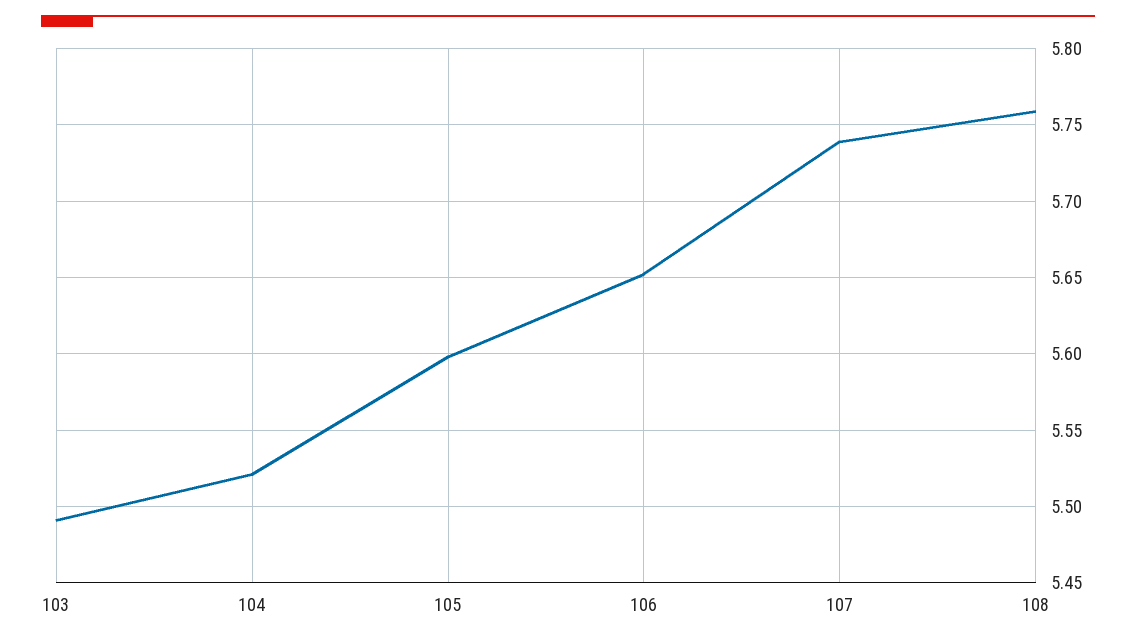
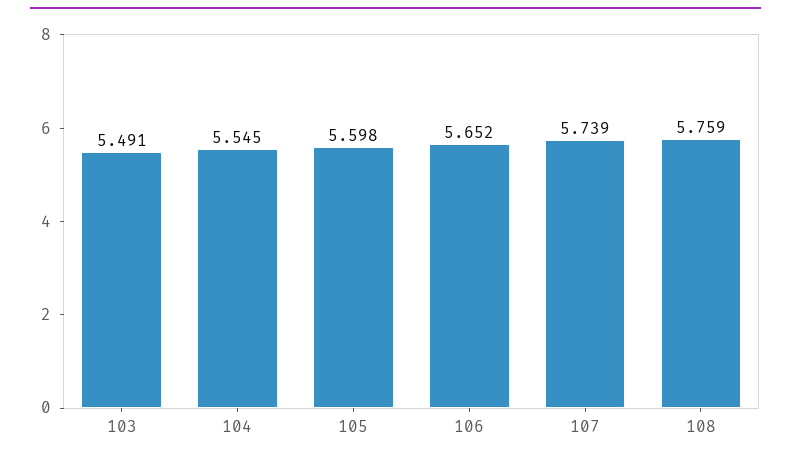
104: 5.52 -> 5.545

